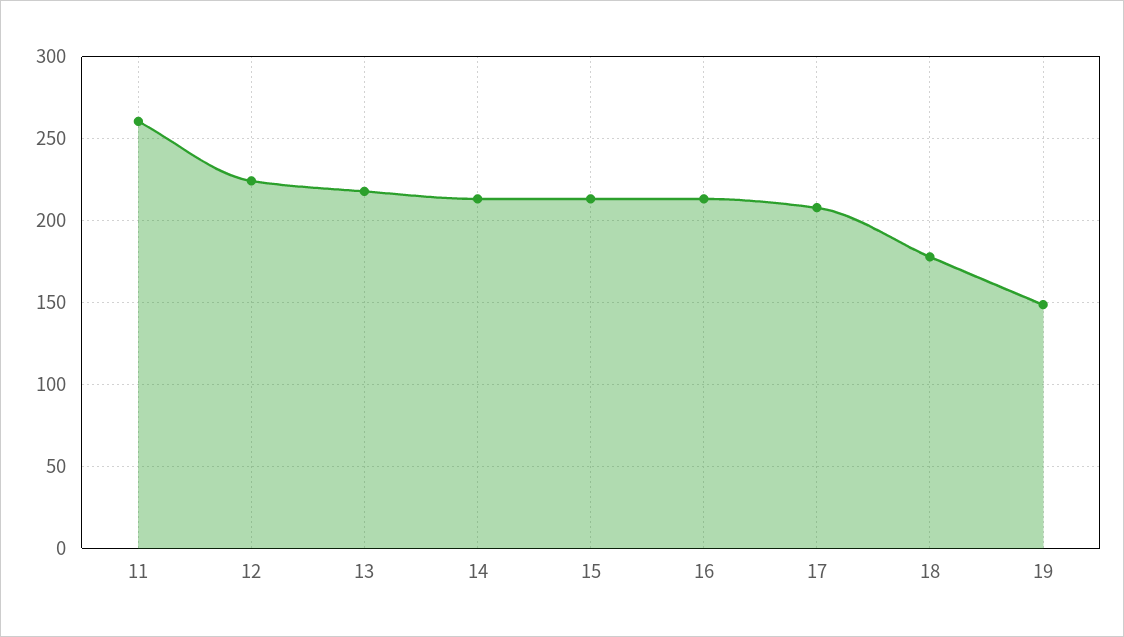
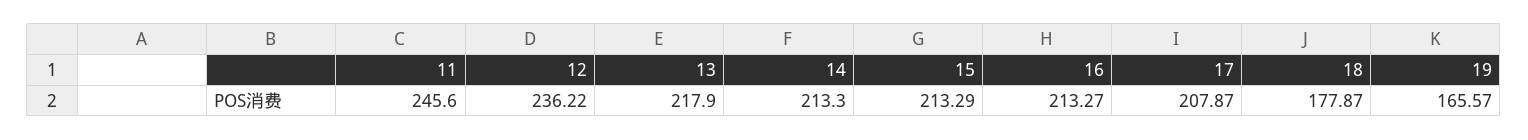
11: 260 -> 245.6
12: 225 -> 236.22
19: 150 -> 165.57

